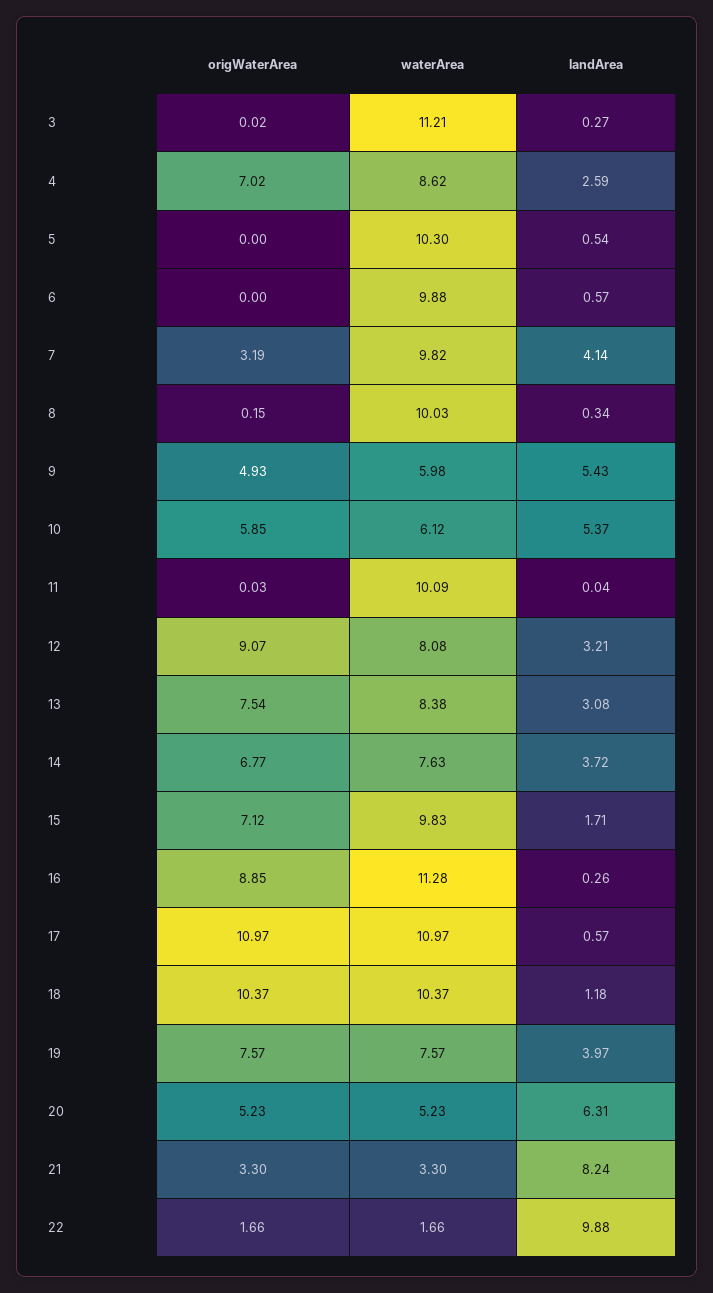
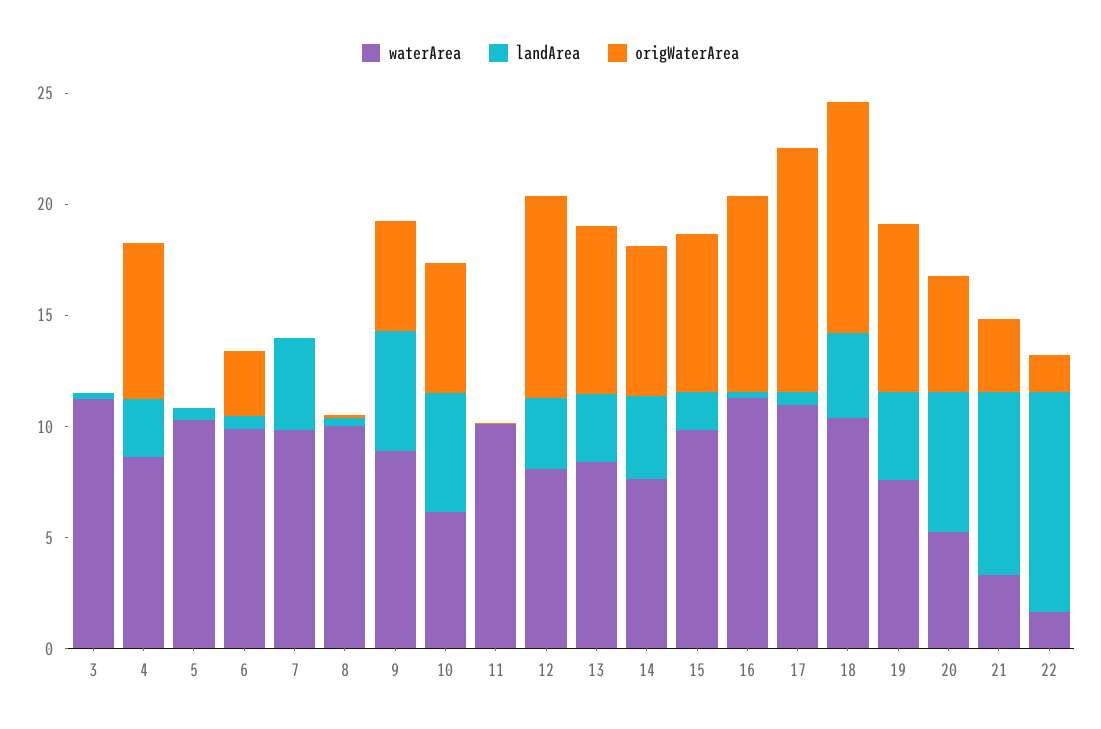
origWaterArea, 6: 0 -> 3
origWaterArea, 7: 3.19 -> 0
waterArea, 9: 5.98 -> 9
landArea, 18: 1.18 -> 4

